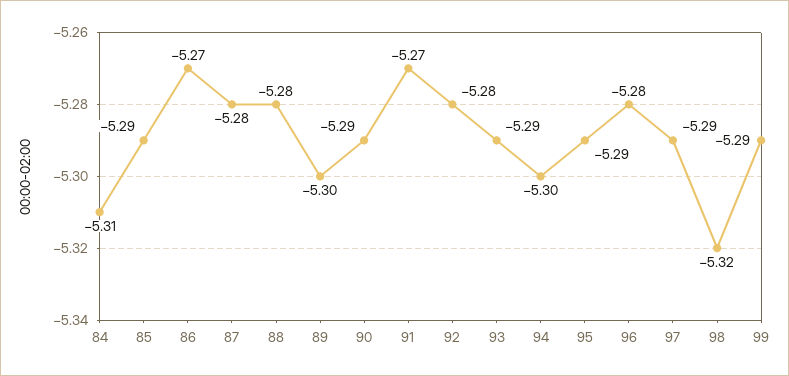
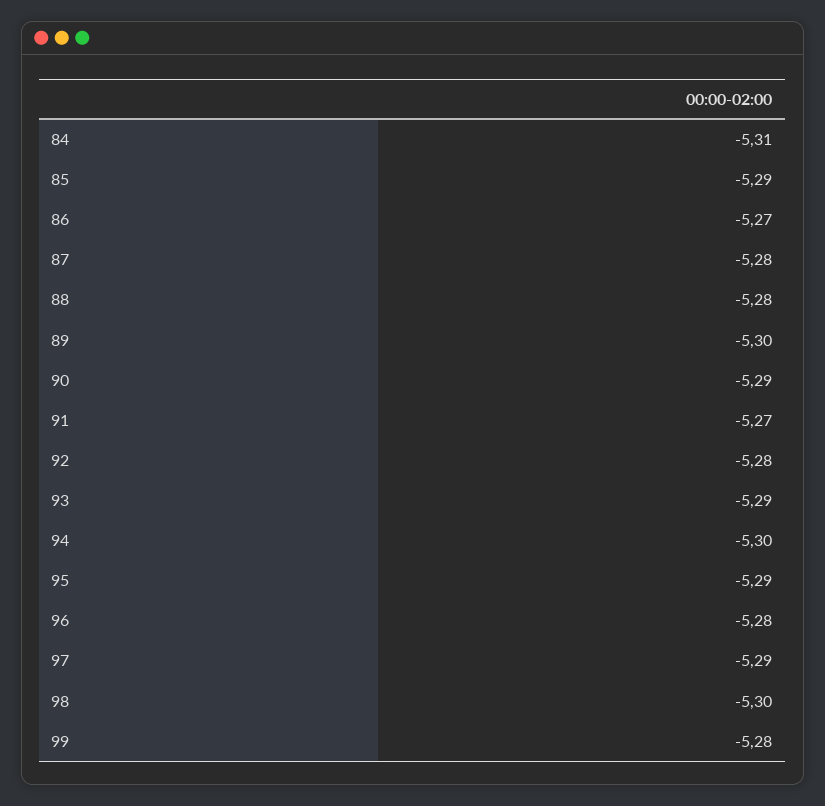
98: -5.32 -> -5.3
99: -5.29 -> -5.28

